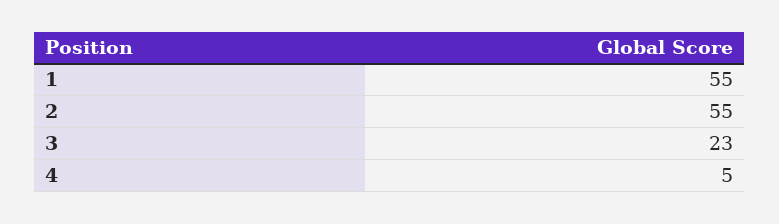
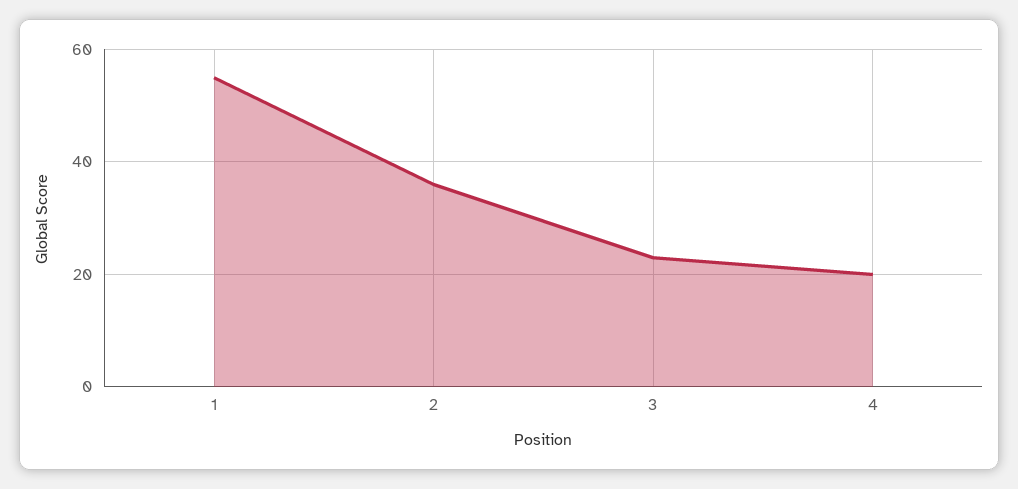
2: 55 -> 35
4: 5 -> 20

